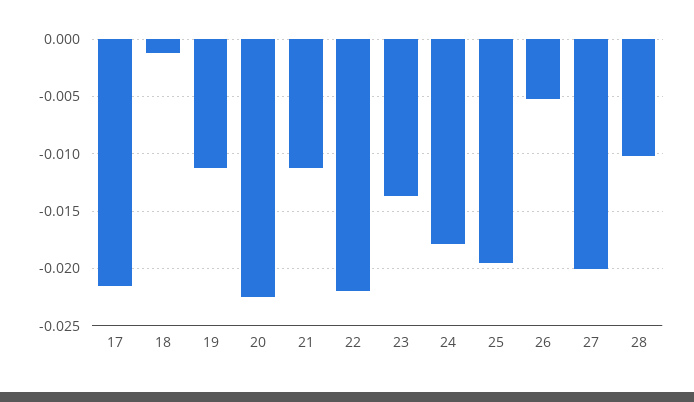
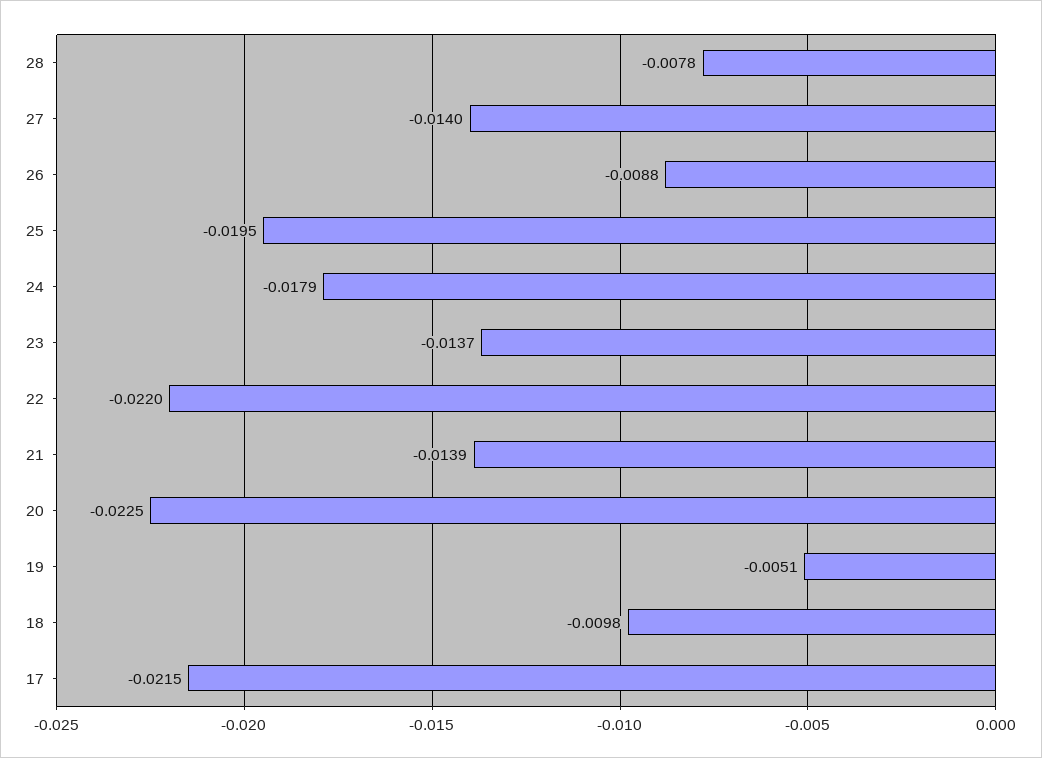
18: -0.001 -> -0.0098
19: -0.011 -> -0.0051
21: -0.011 -> -0.0139
26: -0.005 -> -0.0088
27: -0.02 -> -0.014
28: -0.01 -> -0.0078

